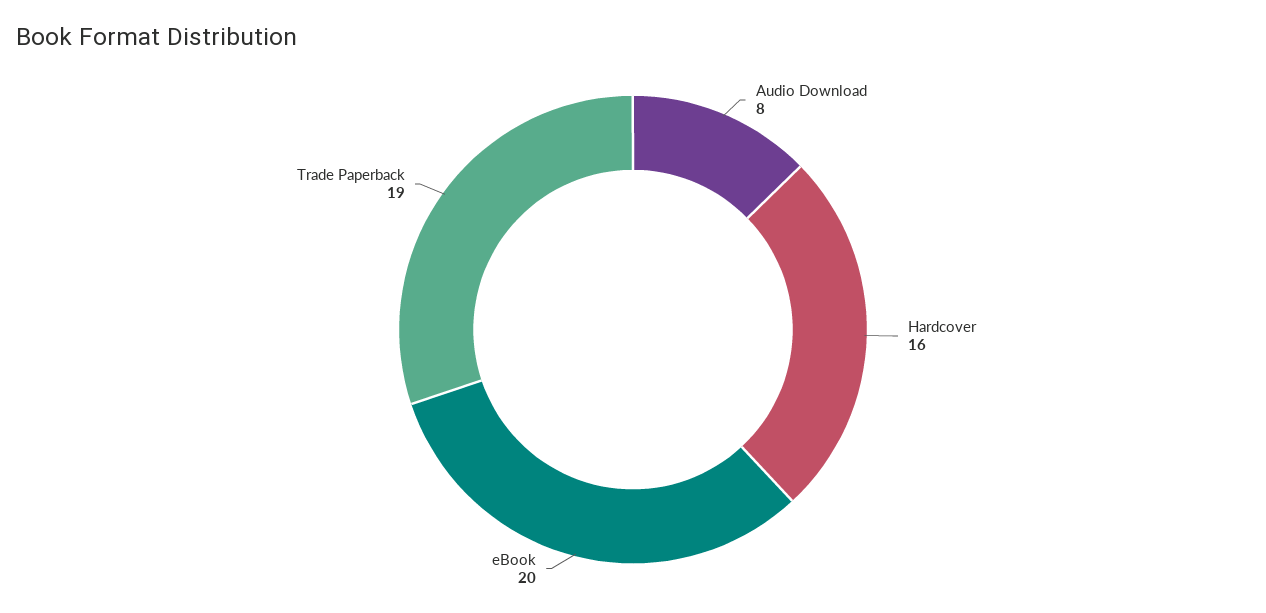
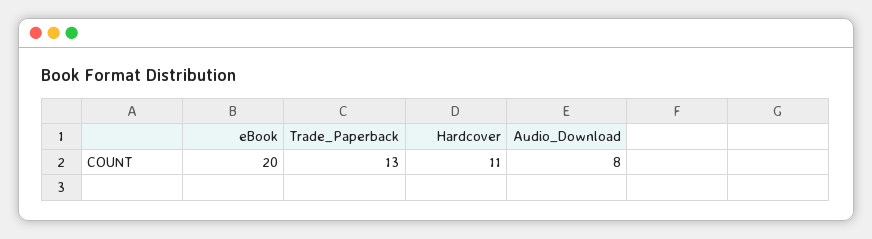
Hardcover: 16 -> 11
Trade Paperback: 19 -> 13

